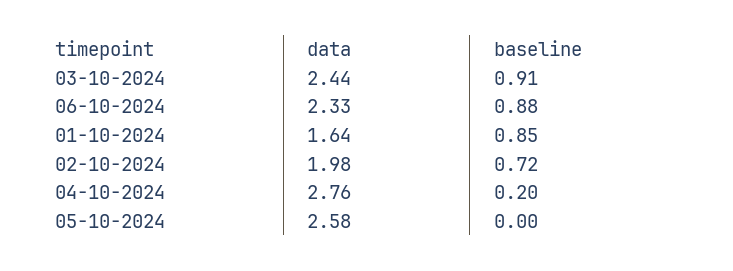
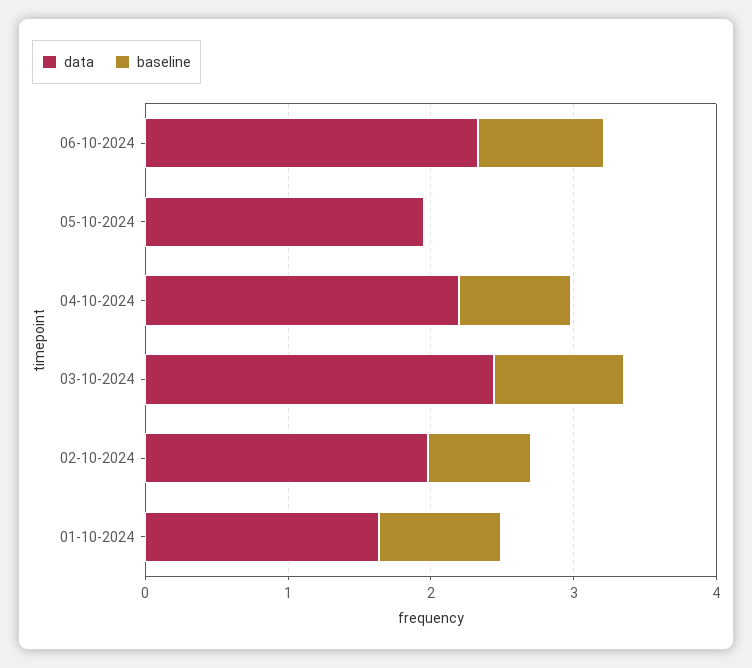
data, 04-10-2024: 2.76 -> 2.2
baseline, 04-10-2024: 0.2 -> 0.8
data, 05-10-2024: 2.58 -> 2

